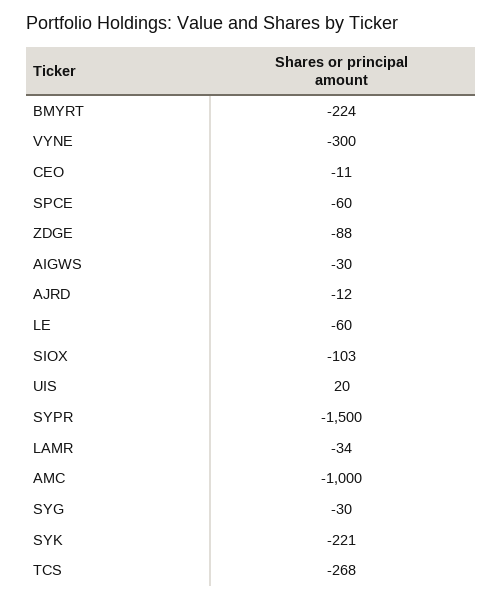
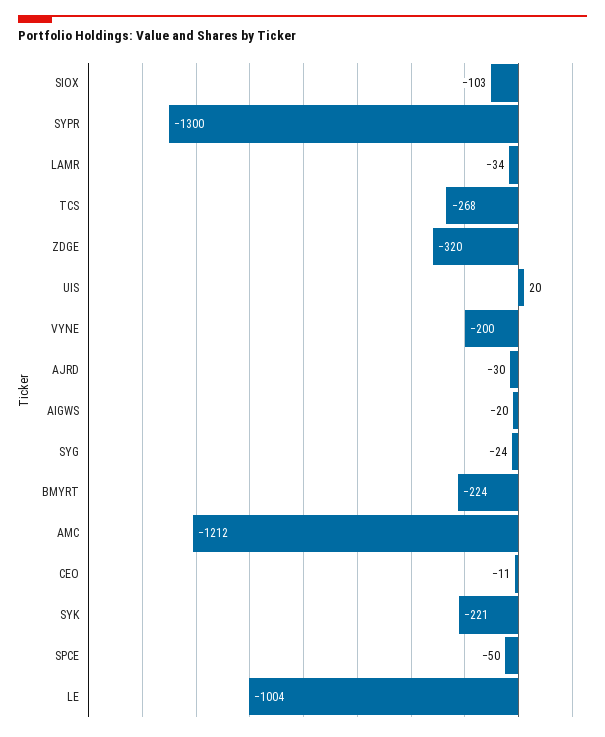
VYNE: -300 -> -200
SPCE: -60 -> -50
ZDGE: -88 -> -320
AIGWS: -30 -> -20
AJRD: -12 -> -30
LE: -60 -> -1004
SYPR: -1500 -> -1300
AMC: -1000 -> -1212
SYG: -30 -> -24

